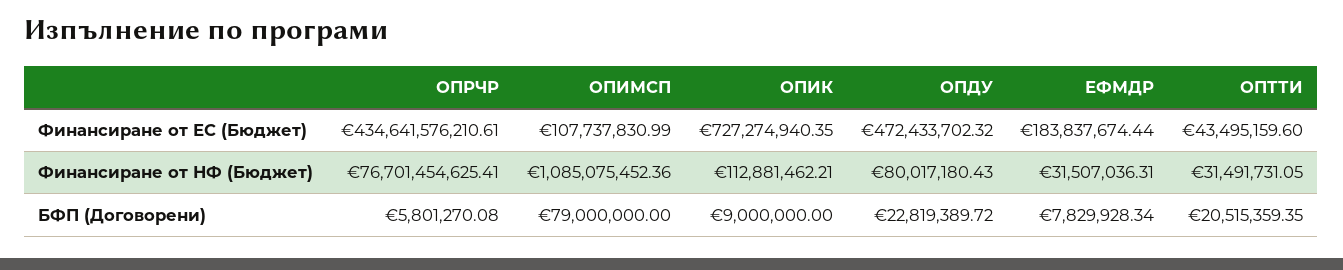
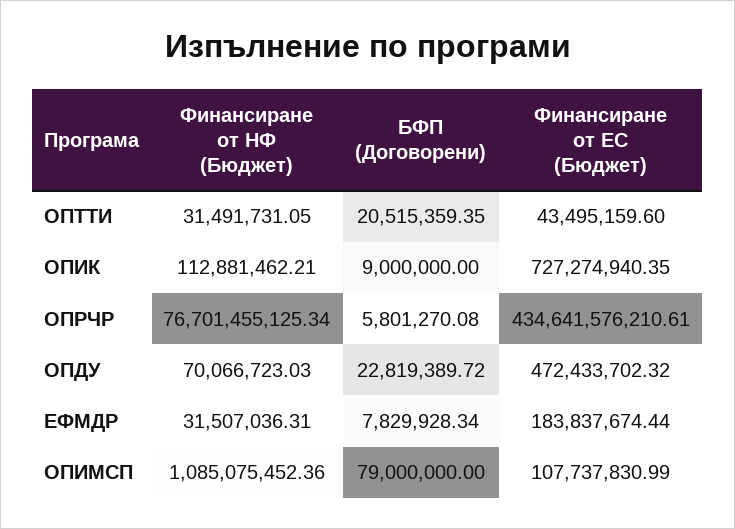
ОПРЧР, Финансиране от НФ (Бюджет): 76701454625.41 -> 76701455125.34
ОПДУ, Финансиране от НФ (Бюджет): 80017180.43 -> 70066723.03

